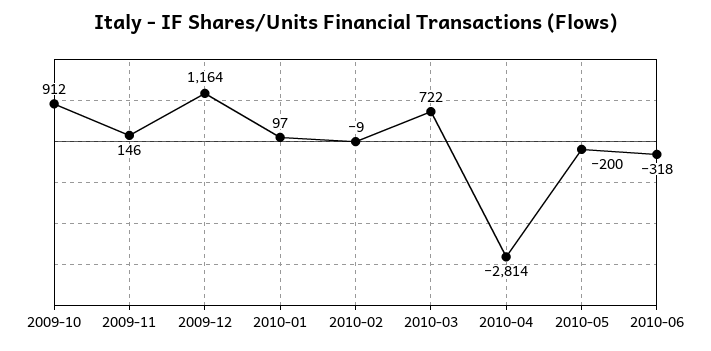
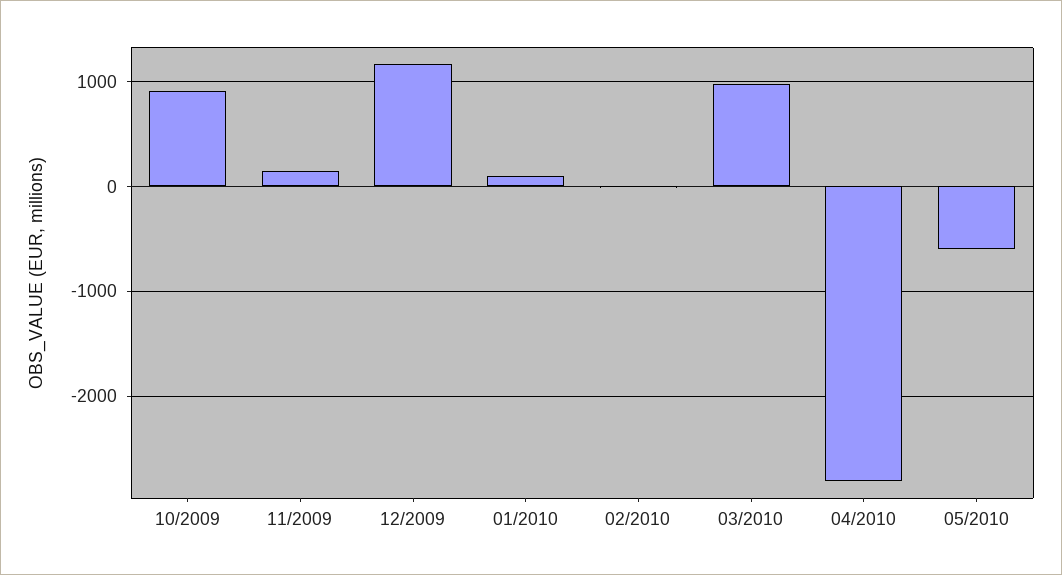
2010-03: 722 -> 1000
2010-05: -200 -> -600
2010-06: -318 -> none

